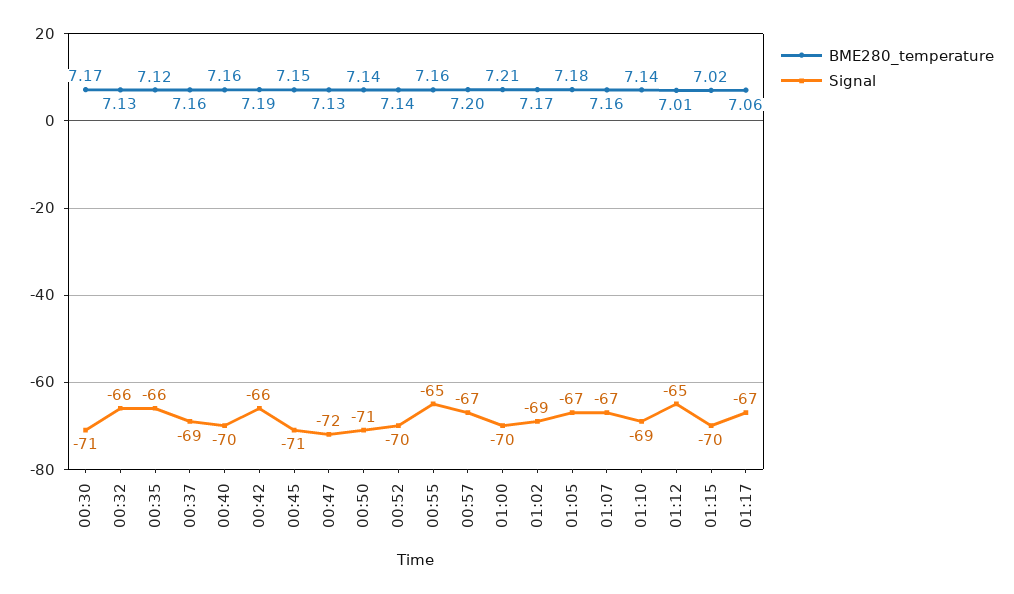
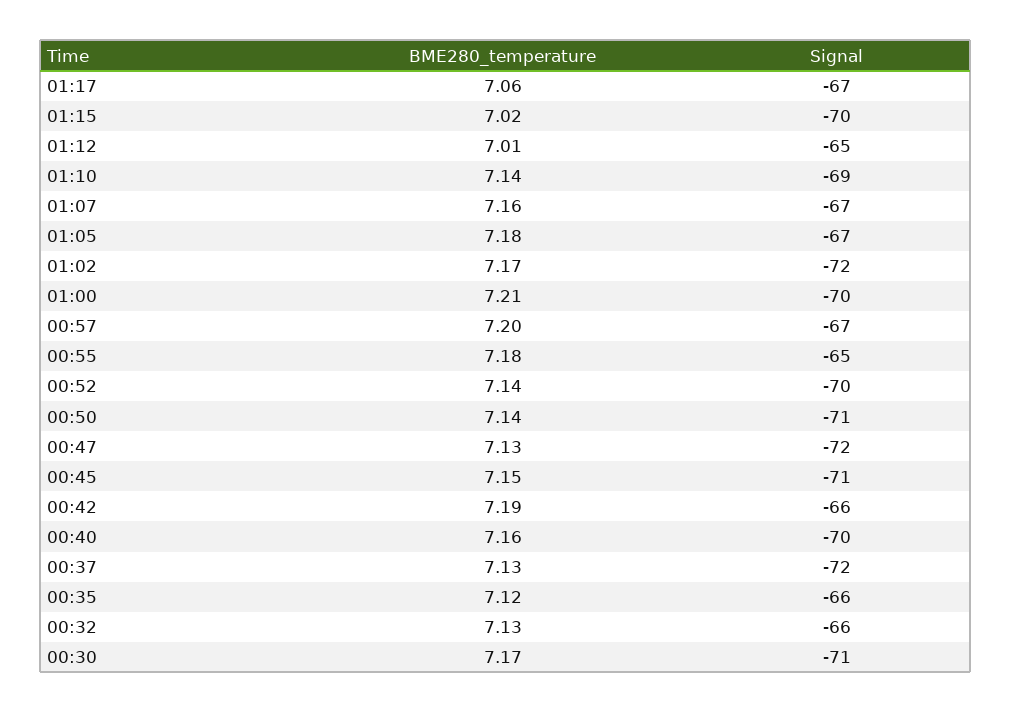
BME280_temperature, 00:37: 7.16 -> 7.13
Signal, 00:37: -69 -> -72
BME280_temperature, 00:55: 7.16 -> 7.18
Signal, 01:02: -69 -> -72

